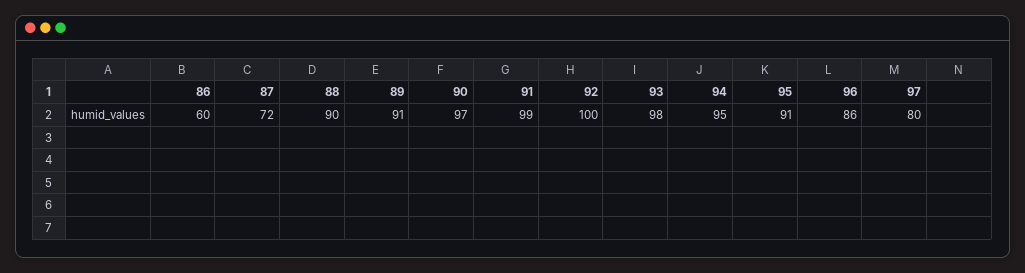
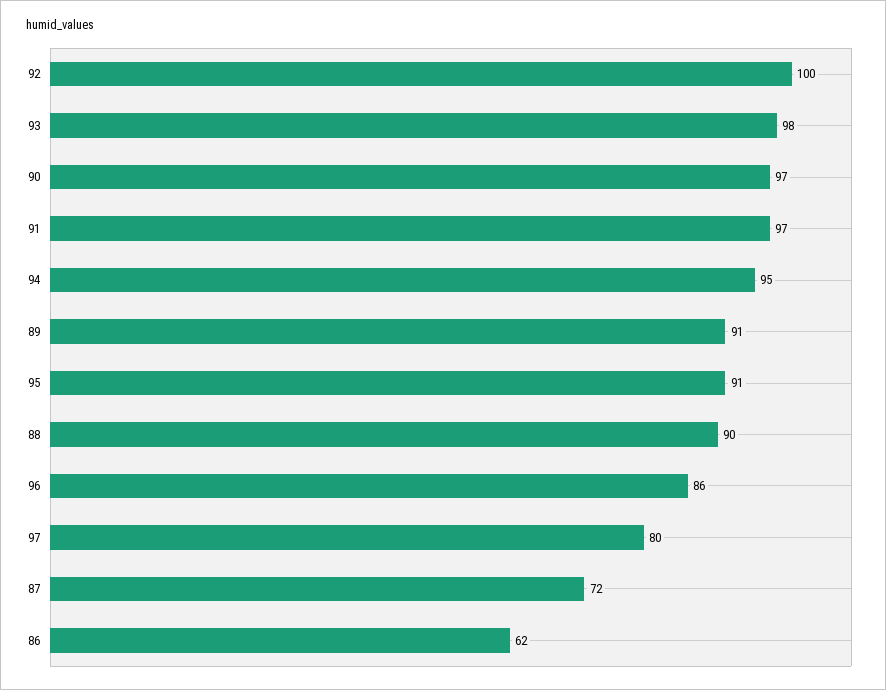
86: 60 -> 62
91: 99 -> 97

